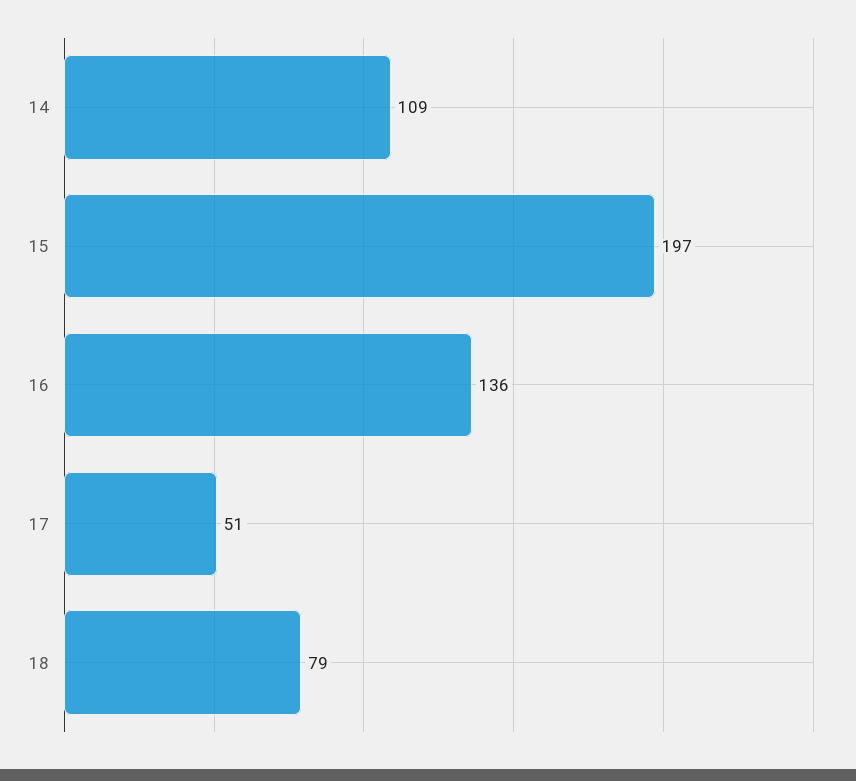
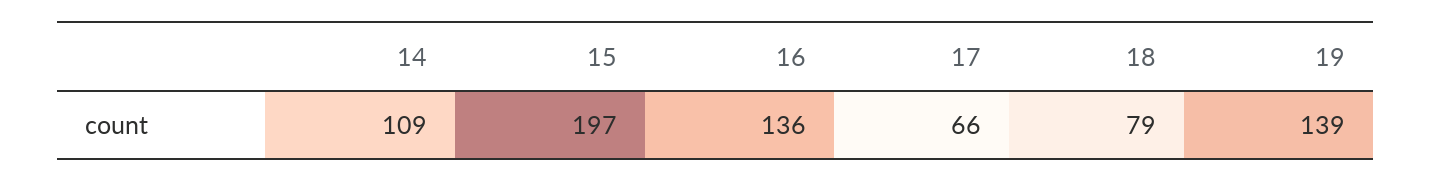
17: 51 -> 66
19: none -> 139

